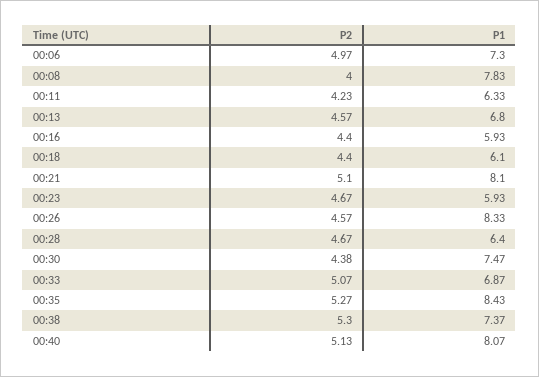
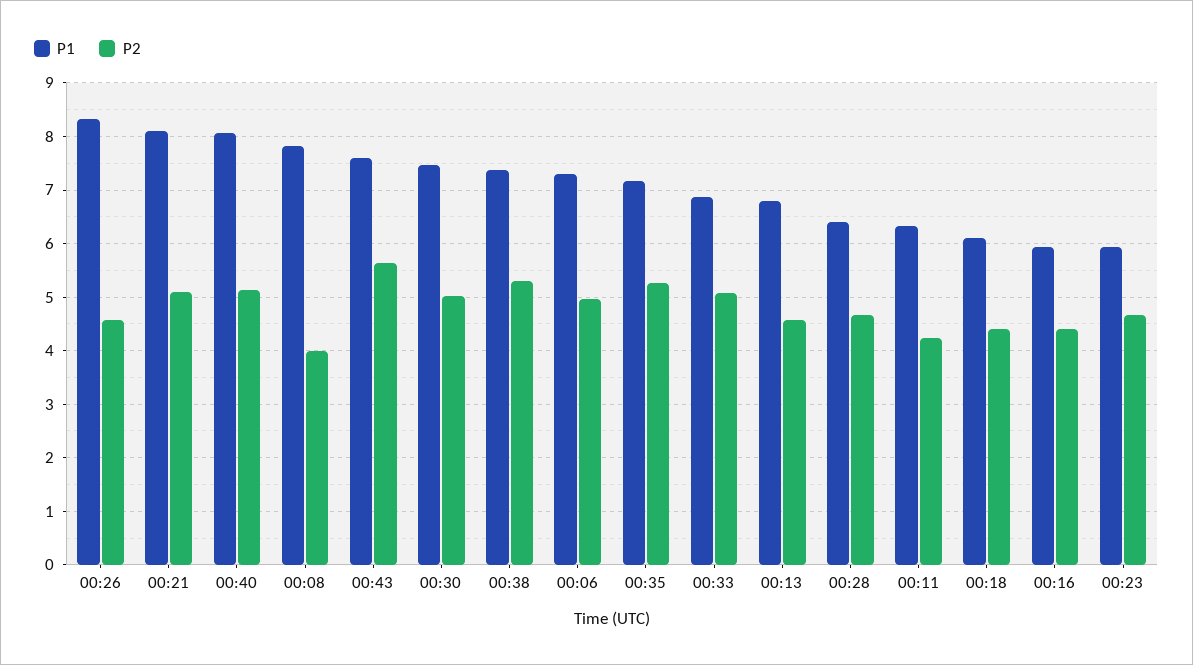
P2, 00:30: 4.38 -> 5
P1, 00:35: 8.43 -> 7.2
P1, 00:43: none -> 7.6
P2, 00:43: none -> 5.6

